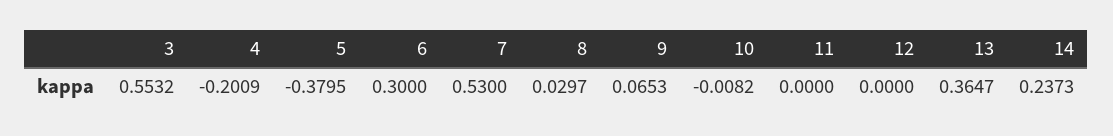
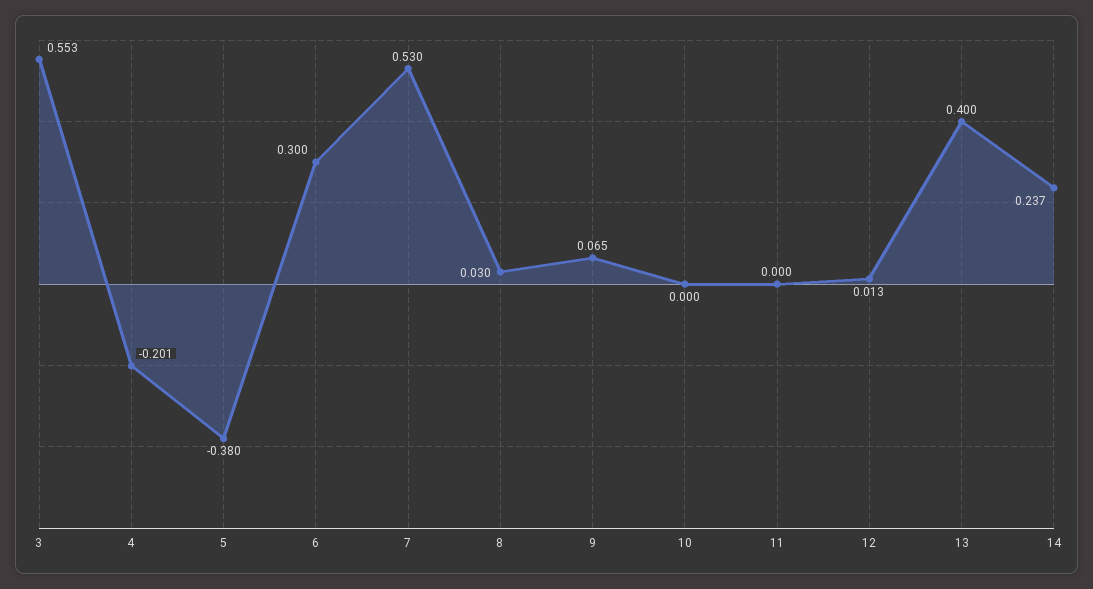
10: -0.0082 -> 0
12: 0 -> 0.013
13: 0.3647 -> 0.4

